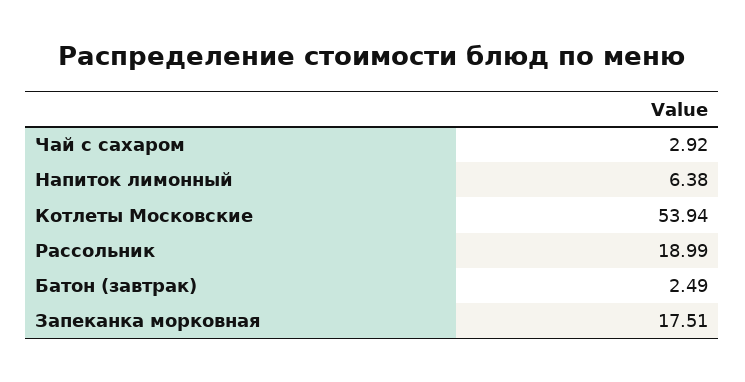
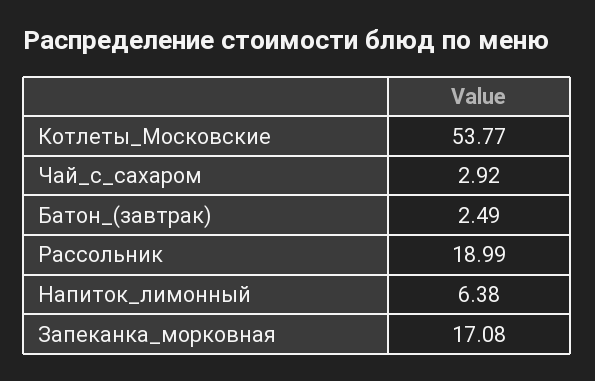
Котлеты Московские: 53.94 -> 53.77
Запеканка морковная: 17.51 -> 17.08

